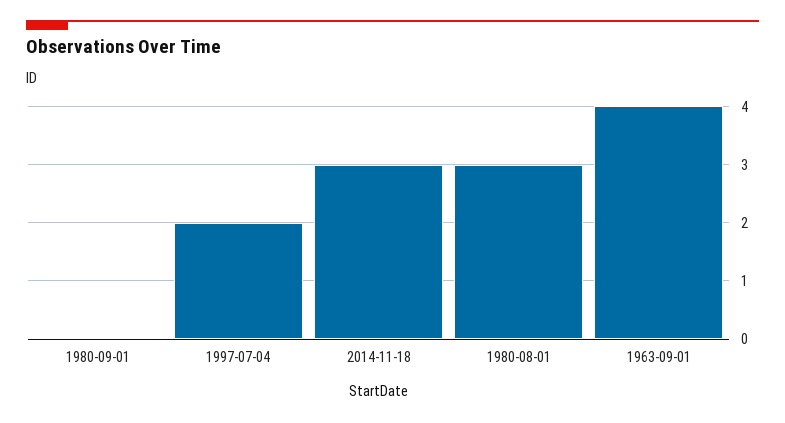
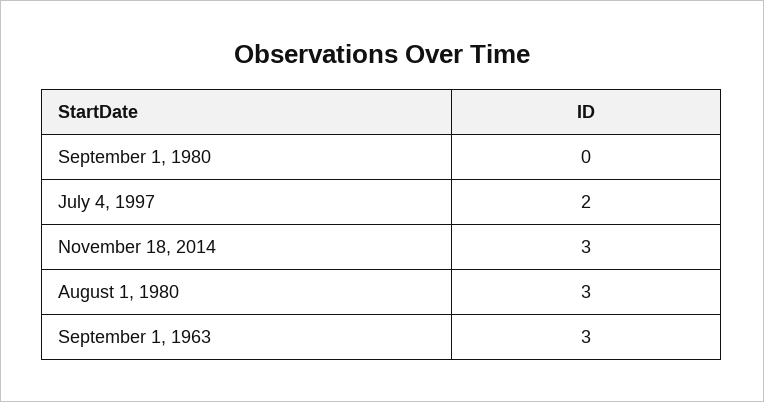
1963-09-01: 4 -> 3

